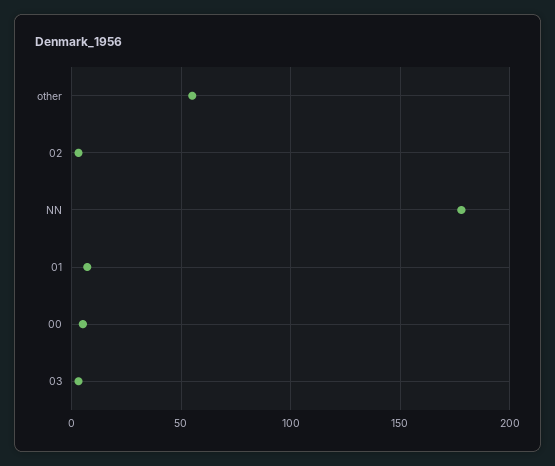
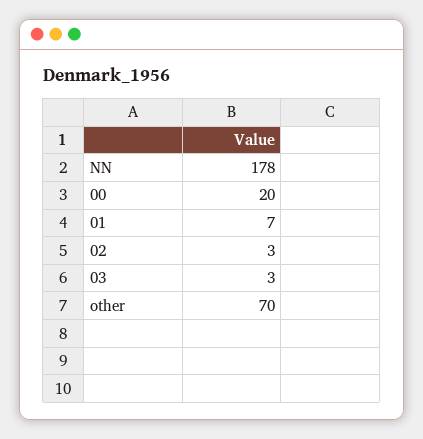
other: 55 -> 70
00: 5 -> 20

